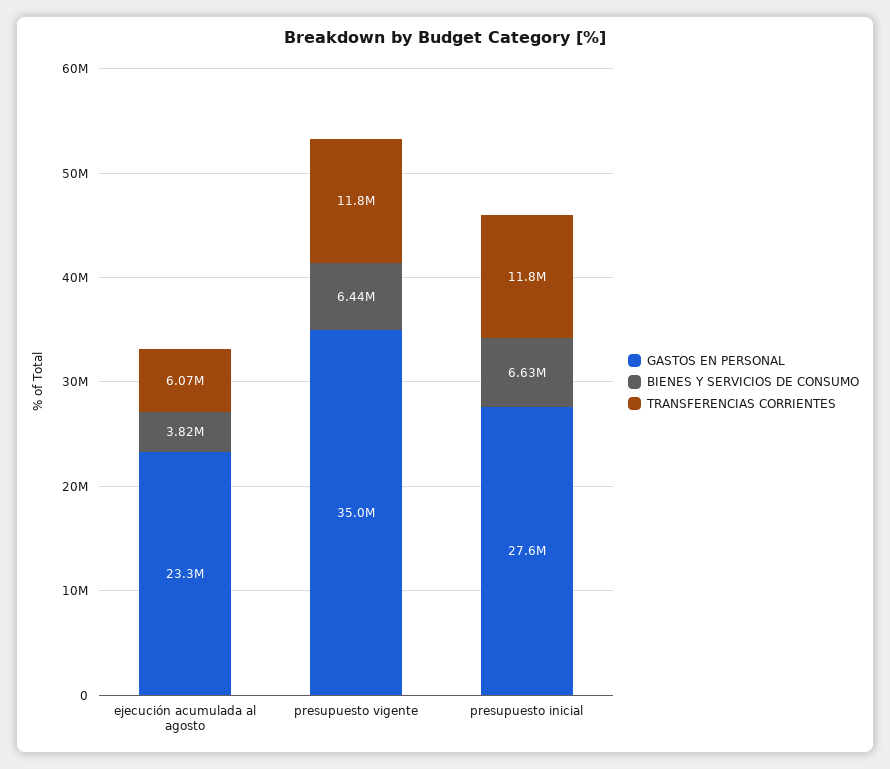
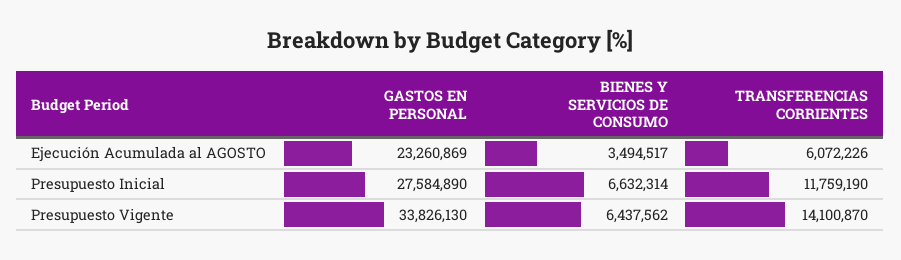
BIENES Y SERVICIOS DE CONSUMO, ejecución acumulada al agosto: 3820000 -> 3494517
GASTOS EN PERSONAL, presupuesto vigente: 35000000 -> 33826130
TRANSFERENCIAS CORRIENTES, presupuesto vigente: 11800000 -> 14100870

